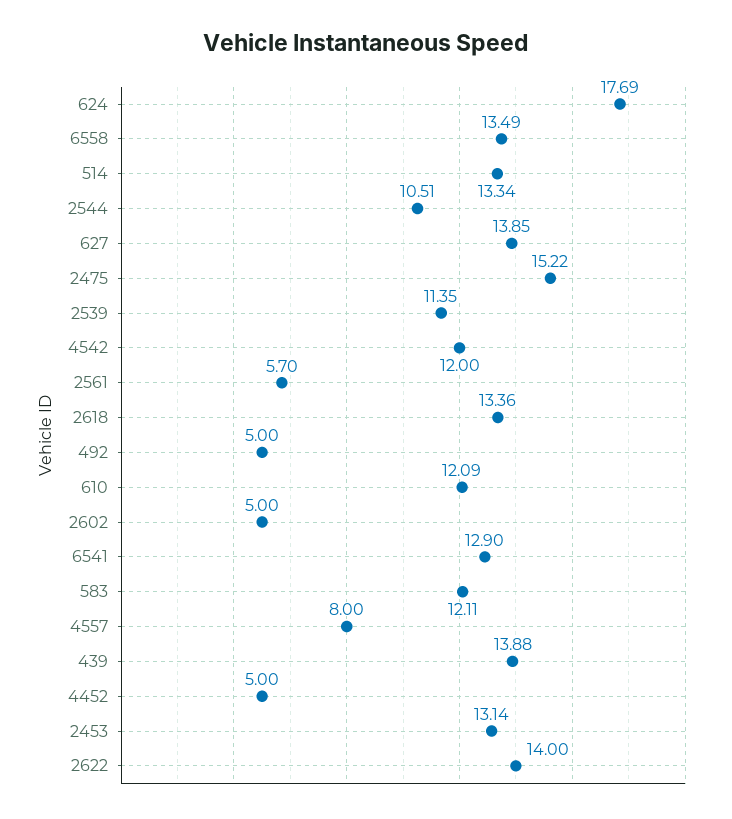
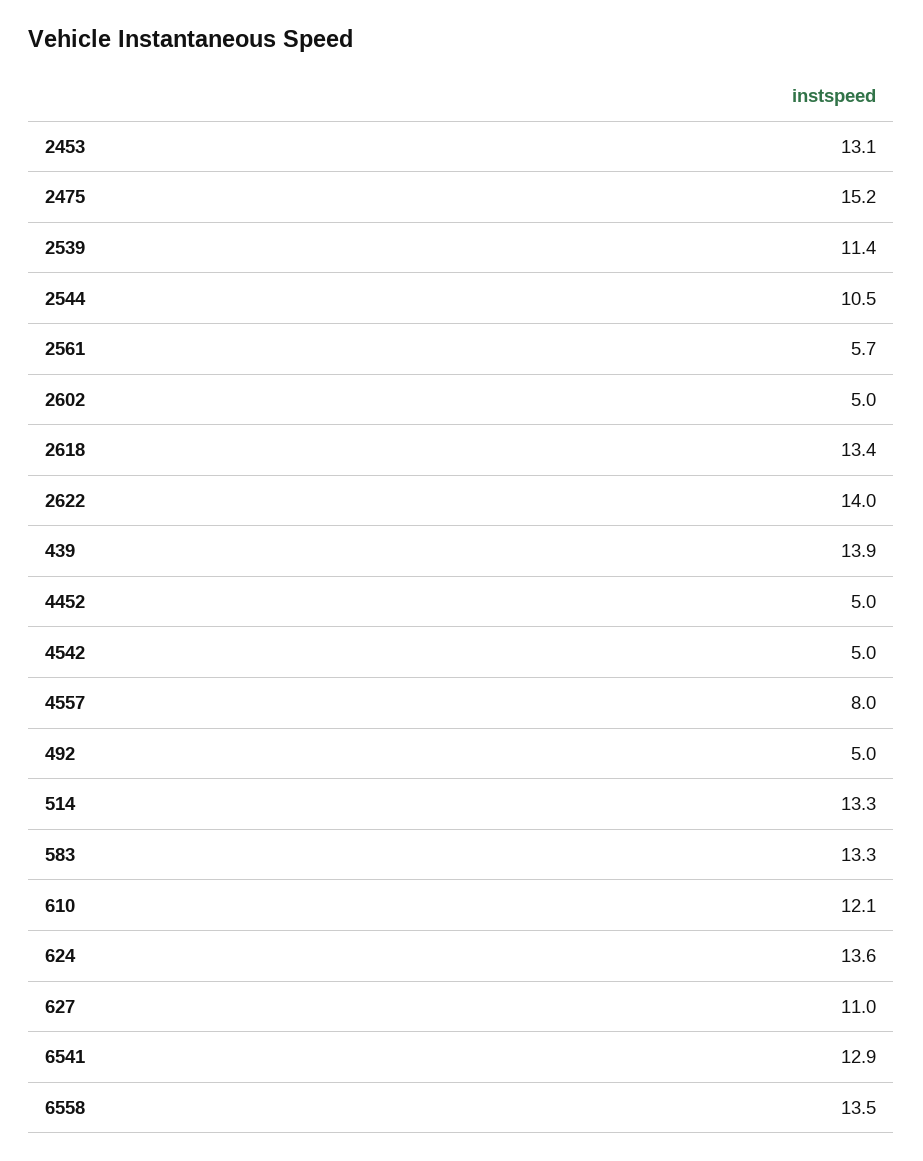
624: 17.69 -> 13.6
627: 13.85 -> 11
4542: 12 -> 5
583: 12.11 -> 13.3

